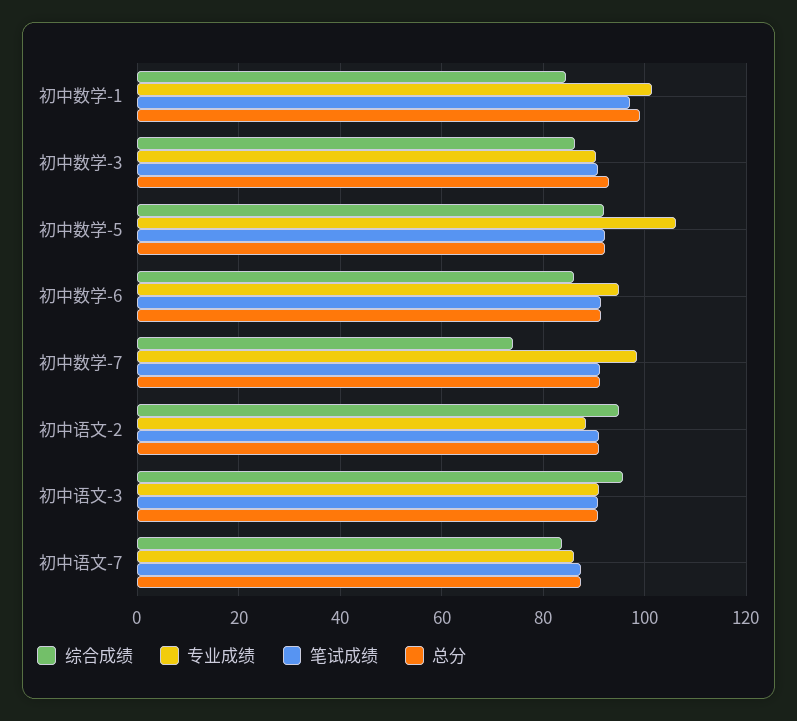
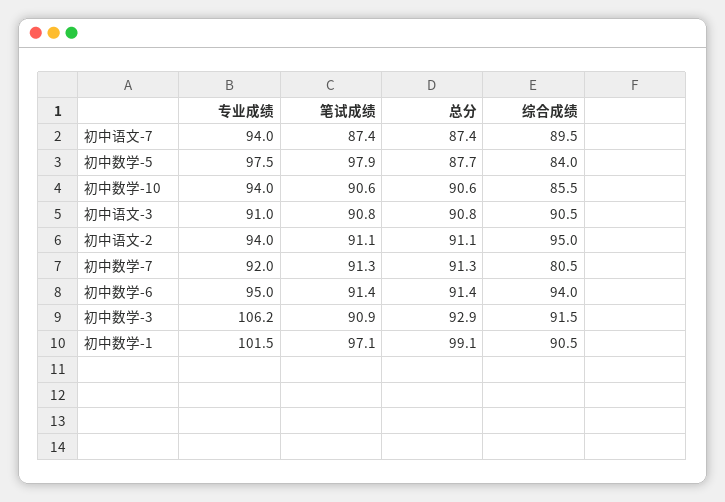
综合成绩, 初中数学-1: 84 -> 90.5
综合成绩, 初中数学-3: 86 -> 91.5
专业成绩, 初中数学-3: 90 -> 106.2
综合成绩, 初中数学-5: 92 -> 84
专业成绩, 初中数学-5: 106 -> 97.5
笔试成绩, 初中数学-5: 92 -> 97.9
总分, 初中数学-5: 92 -> 87.7
综合成绩, 初中数学-6: 86 -> 94
综合成绩, 初中数学-7: 74 -> 80.5
专业成绩, 初中数学-7: 98 -> 92
专业成绩, 初中语文-2: 88 -> 94
综合成绩, 初中语文-3: 96 -> 90.5
综合成绩, 初中语文-7: 84 -> 89.5
专业成绩, 初中语文-7: 86 -> 94
专业成绩, 初中数学-10: none -> 94
笔试成绩, 初中数学-10: none -> 90.6
总分, 初中数学-10: none -> 90.6
综合成绩, 初中数学-10: none -> 85.5

